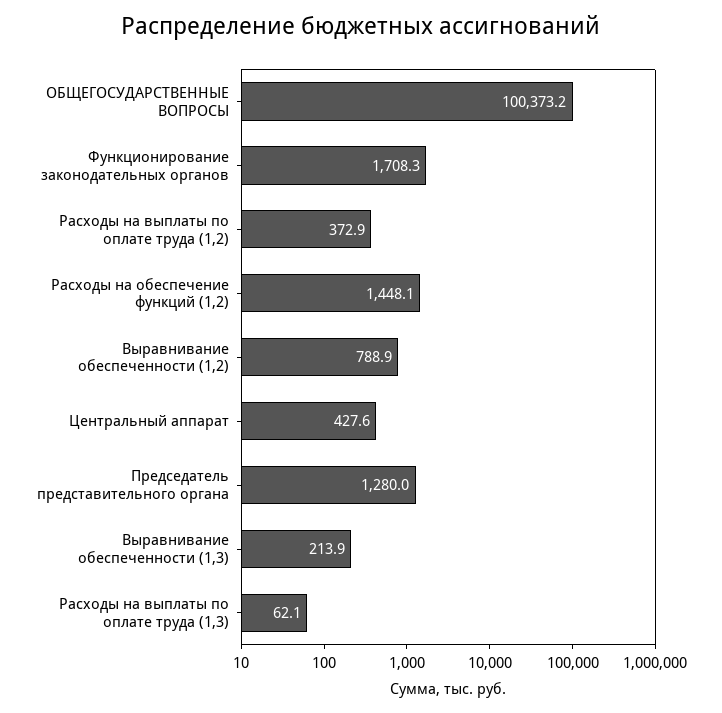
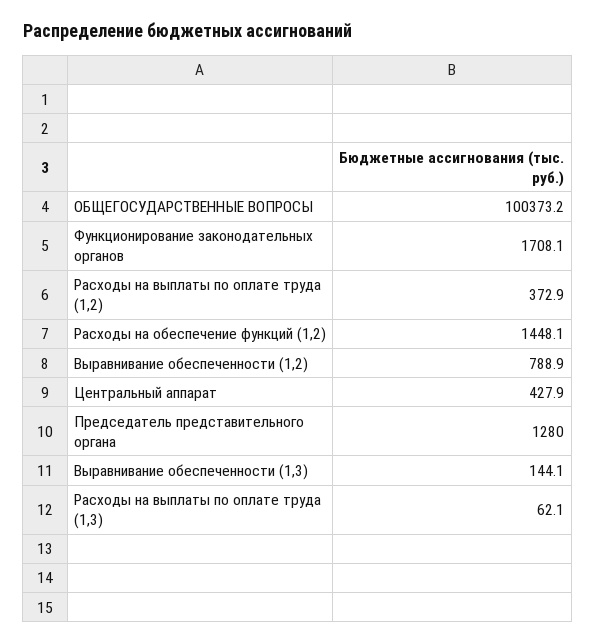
Функционирование законодательных органов: 1708.3 -> 1708.1
Центральный аппарат: 427.6 -> 427.9
Выравнивание обеспеченности (1,3): 213.9 -> 144.1

